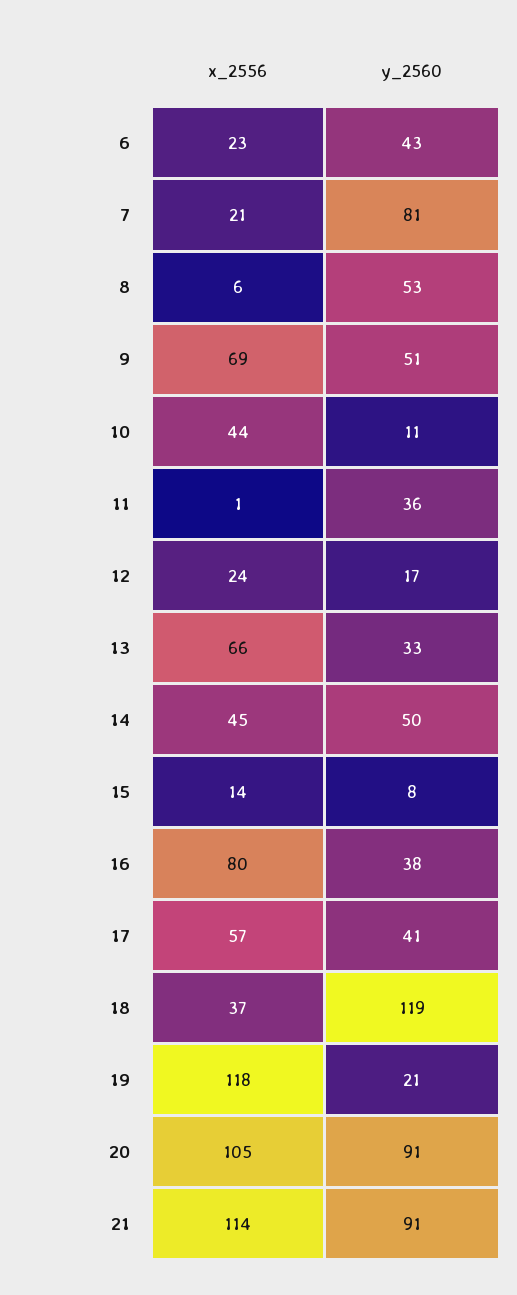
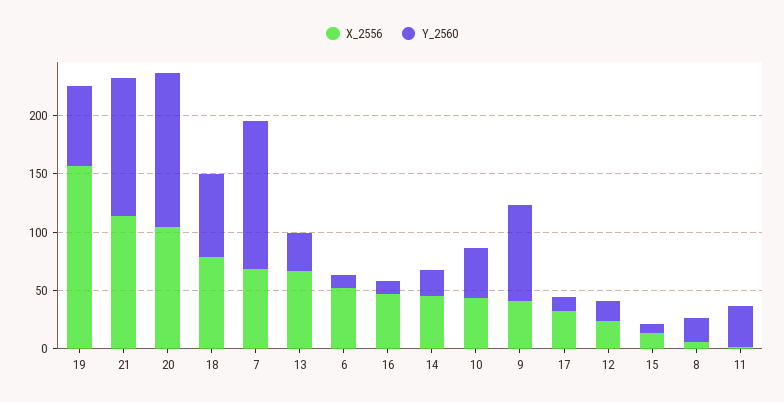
x_2556, 6: 23 -> 50
y_2560, 6: 43 -> 10
x_2556, 7: 21 -> 70
y_2560, 7: 81 -> 130
y_2560, 8: 53 -> 20
x_2556, 9: 69 -> 40
y_2560, 9: 51 -> 80
y_2560, 10: 11 -> 40
y_2560, 14: 50 -> 20
x_2556, 16: 80 -> 50
y_2560, 16: 38 -> 10
x_2556, 17: 57 -> 30
y_2560, 17: 41 -> 10
x_2556, 18: 37 -> 80
y_2560, 18: 119 -> 70
x_2556, 19: 118 -> 160
y_2560, 19: 21 -> 70
y_2560, 20: 91 -> 130
y_2560, 21: 91 -> 120

